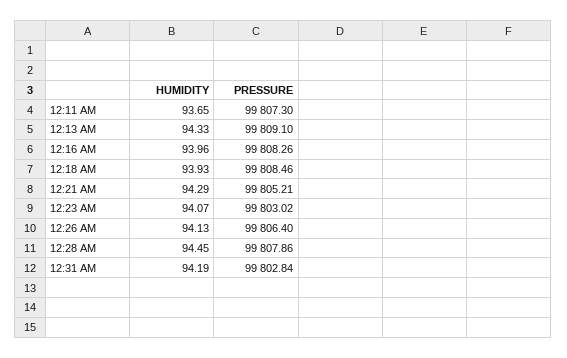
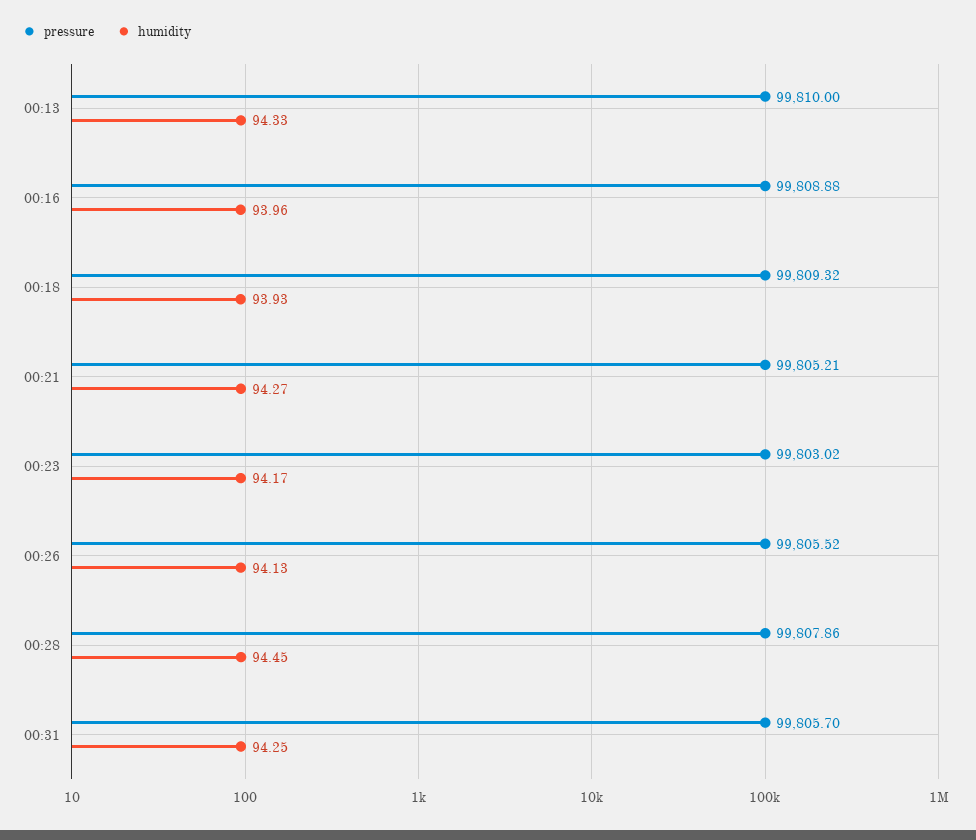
HUMIDITY, 12:11 AM: 93.65 -> none
PRESSURE, 12:11 AM: 99807.3 -> none
PRESSURE, 12:13 AM: 99809.1 -> 99810
PRESSURE, 12:16 AM: 99808.26 -> 99808.88
PRESSURE, 12:18 AM: 99808.46 -> 99809.32
HUMIDITY, 12:21 AM: 94.29 -> 94.27
HUMIDITY, 12:23 AM: 94.07 -> 94.17
PRESSURE, 12:26 AM: 99806.4 -> 99805.52
HUMIDITY, 12:31 AM: 94.19 -> 94.25
PRESSURE, 12:31 AM: 99802.84 -> 99805.7

